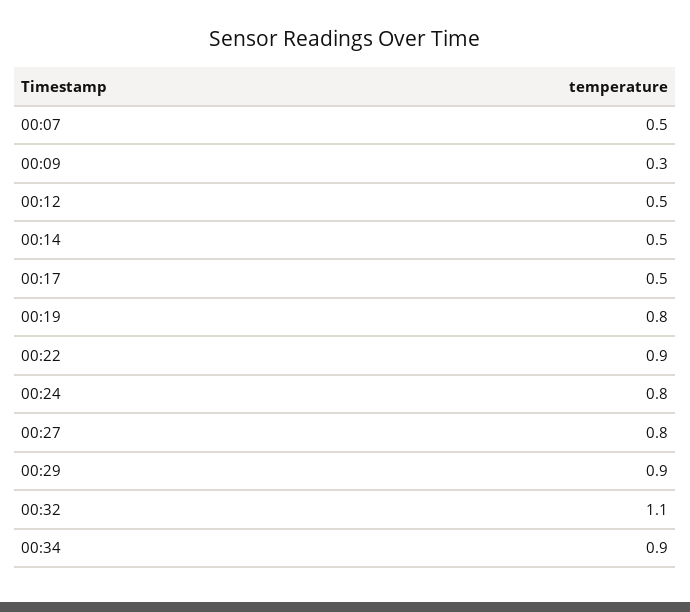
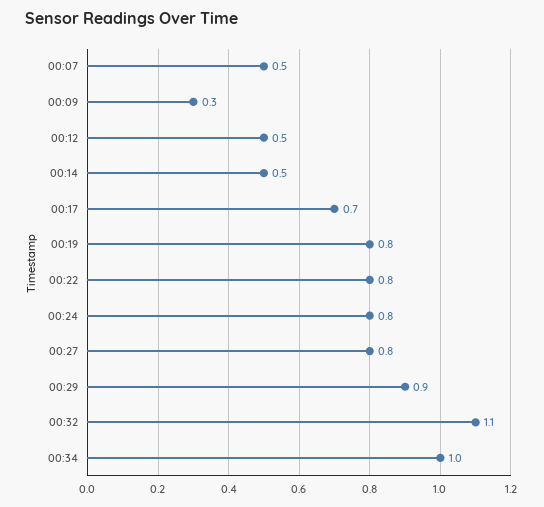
00:17: 0.5 -> 0.7
00:22: 0.9 -> 0.8
00:34: 0.9 -> 1

